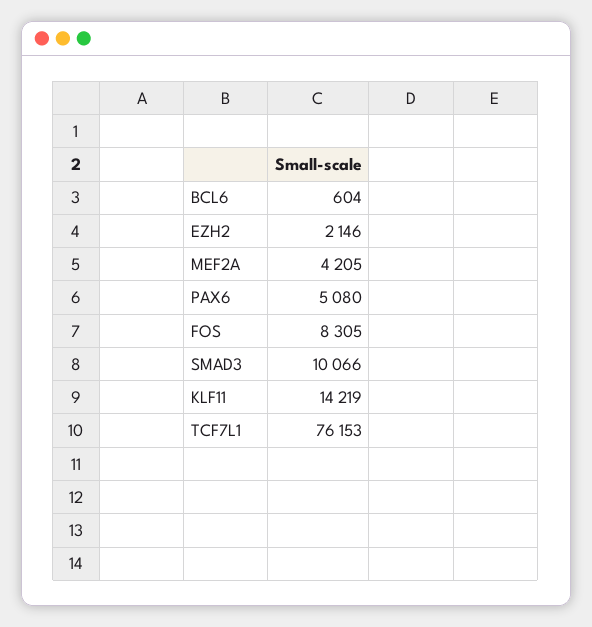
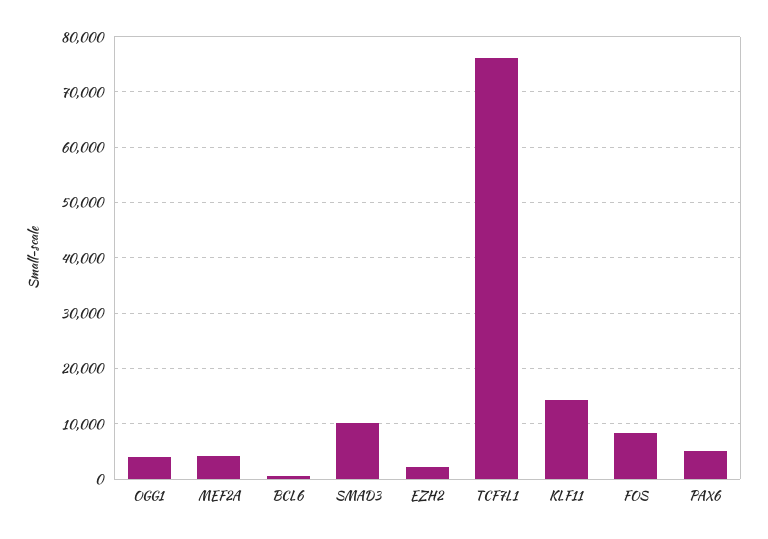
OGG1: none -> 4000

